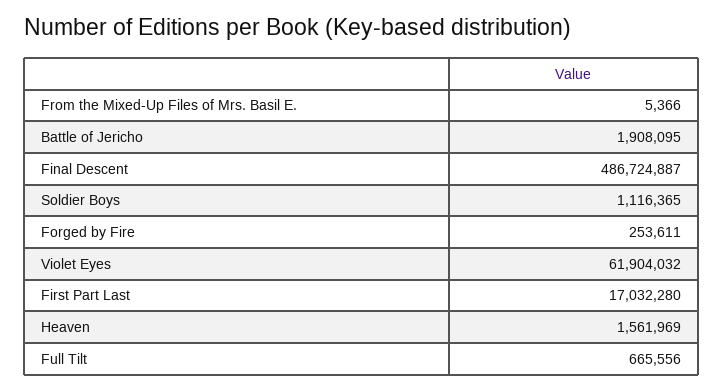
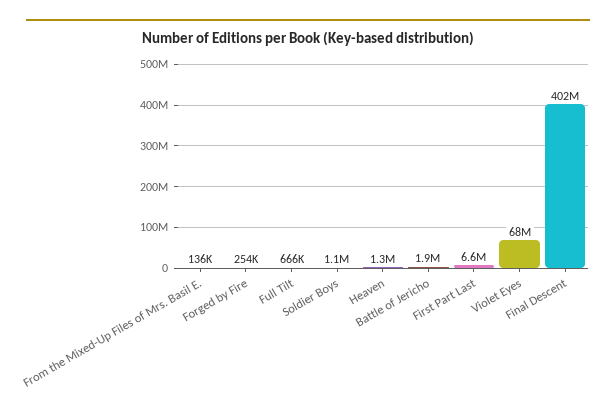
From the Mixed-Up Files of Mrs. Basil E.: 5366 -> 136000
Final Descent: 486724887 -> 402000000
Violet Eyes: 61904032 -> 68000000
First Part Last: 17032280 -> 6600000
Heaven: 1561969 -> 1300000

